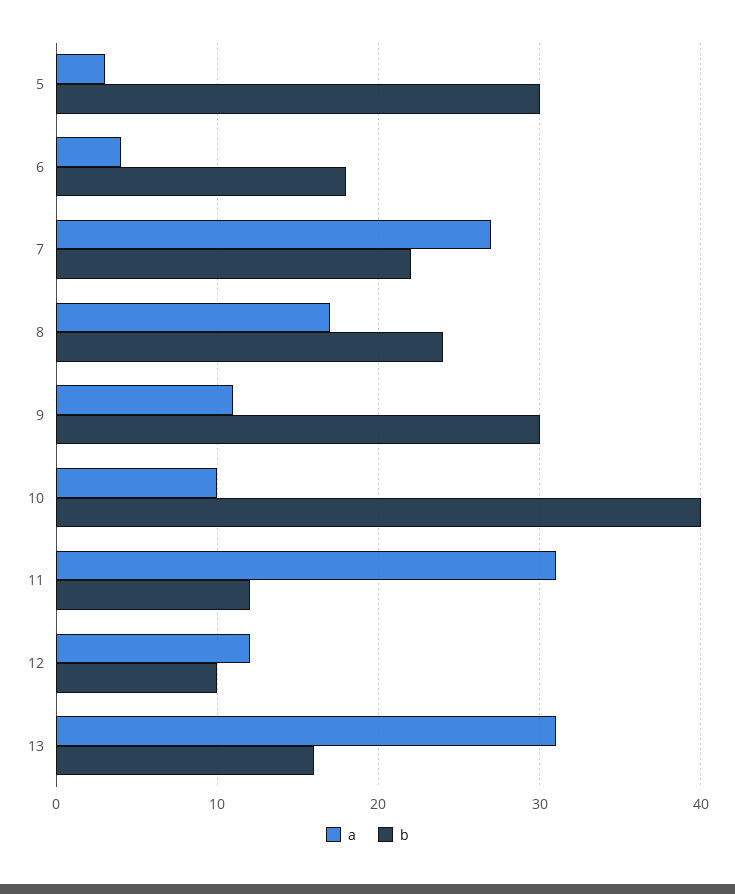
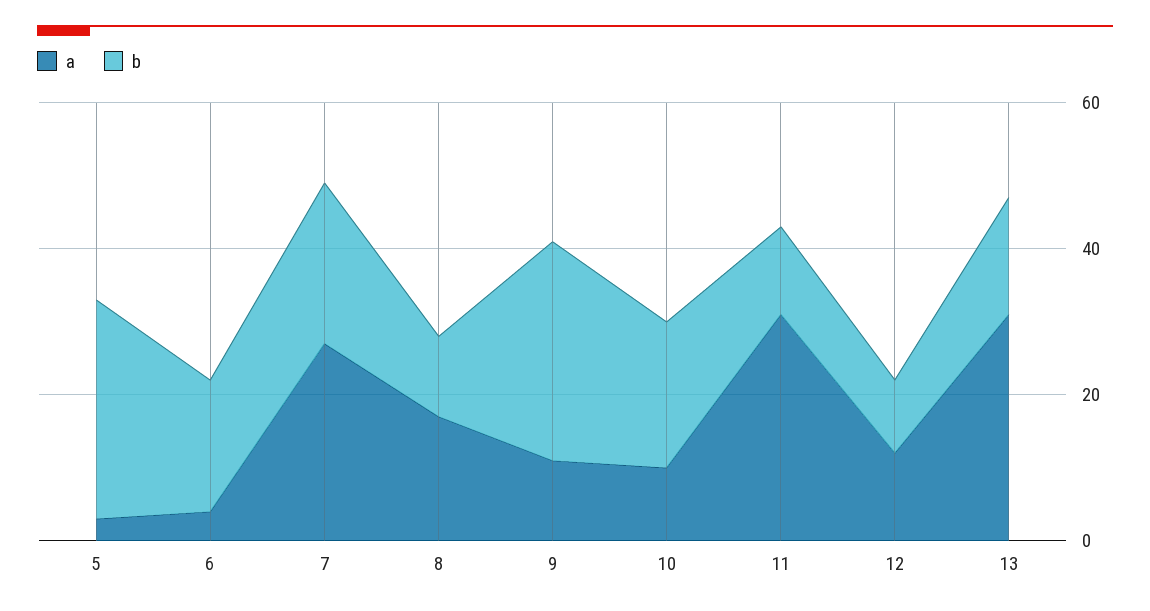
b, 8: 24 -> 10
b, 10: 40 -> 20

